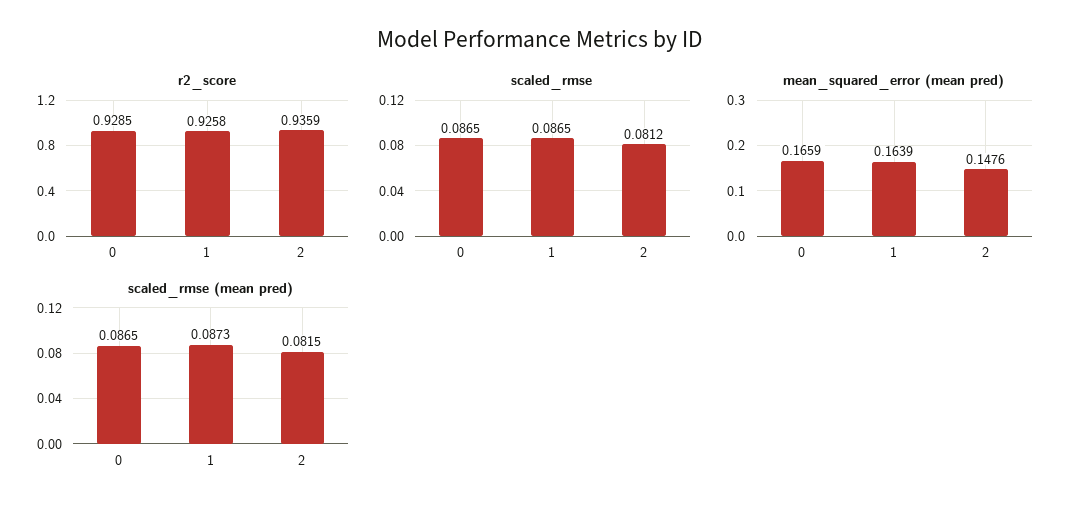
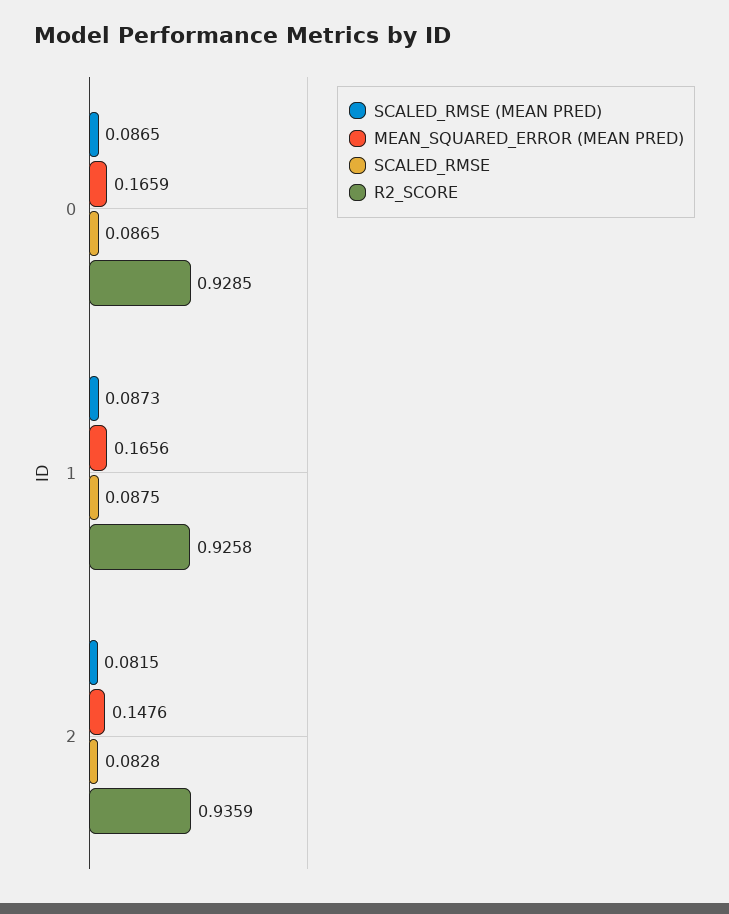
scaled_rmse, 1: 0.0865 -> 0.0875
scaled_rmse, 2: 0.0812 -> 0.0828
mean_squared_error (mean pred), 1: 0.1639 -> 0.1656

